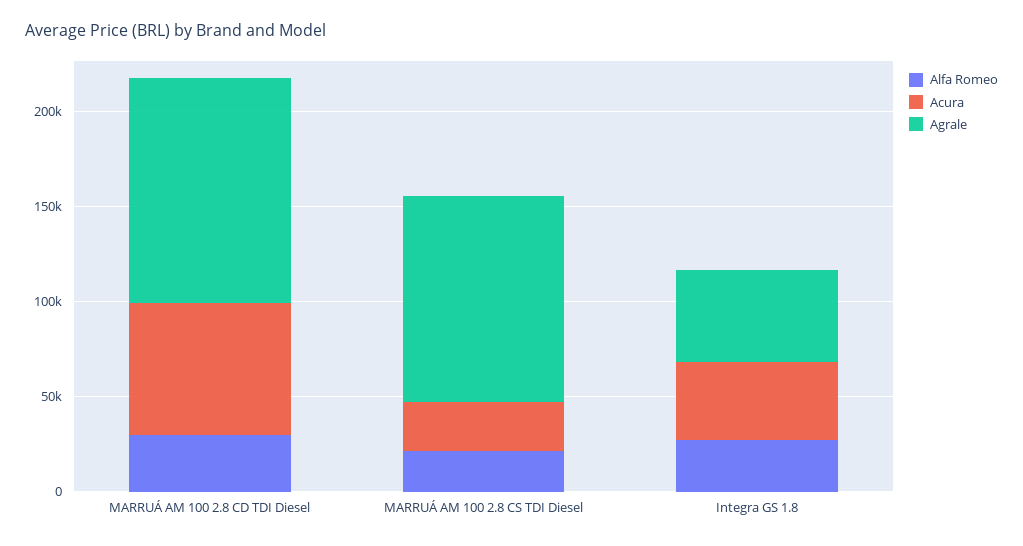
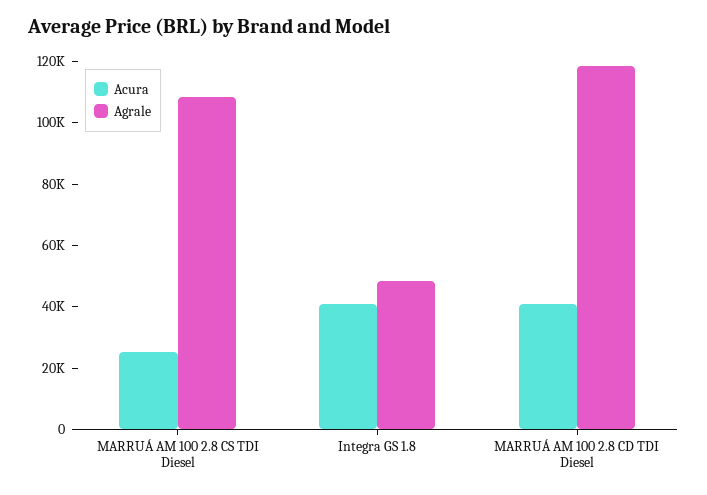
Alfa Romeo, MARRUÁ AM 100 2.8 CD TDI Diesel: 30000 -> none
Acura, MARRUÁ AM 100 2.8 CD TDI Diesel: 70000 -> 40000
Alfa Romeo, MARRUÁ AM 100 2.8 CS TDI Diesel: 20000 -> none
Alfa Romeo, Integra GS 1.8: 30000 -> none

